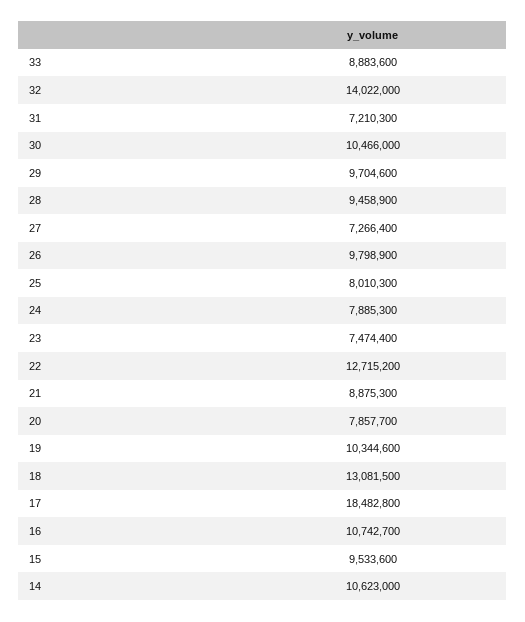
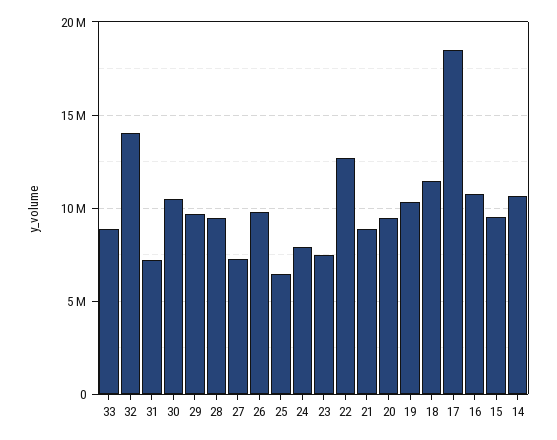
25: 8010300 -> 6500000
20: 7857700 -> 9500000
18: 13081500 -> 11500000

